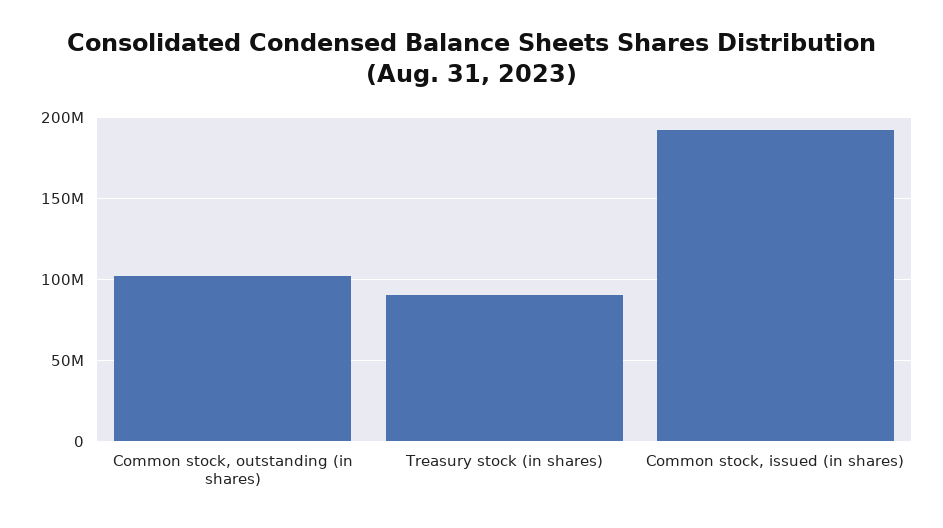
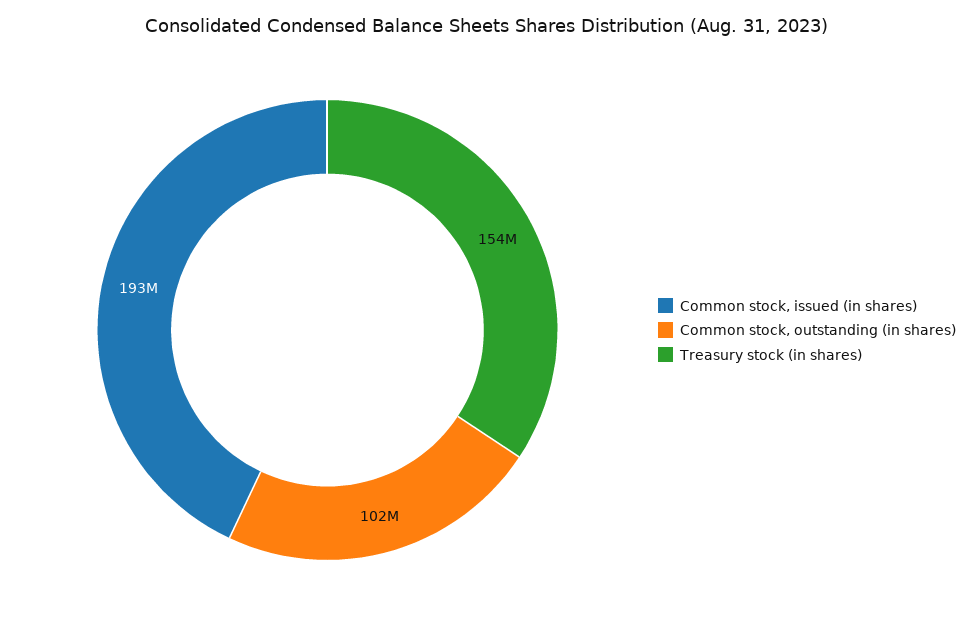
Treasury stock (in shares): 90000000 -> 154000000

